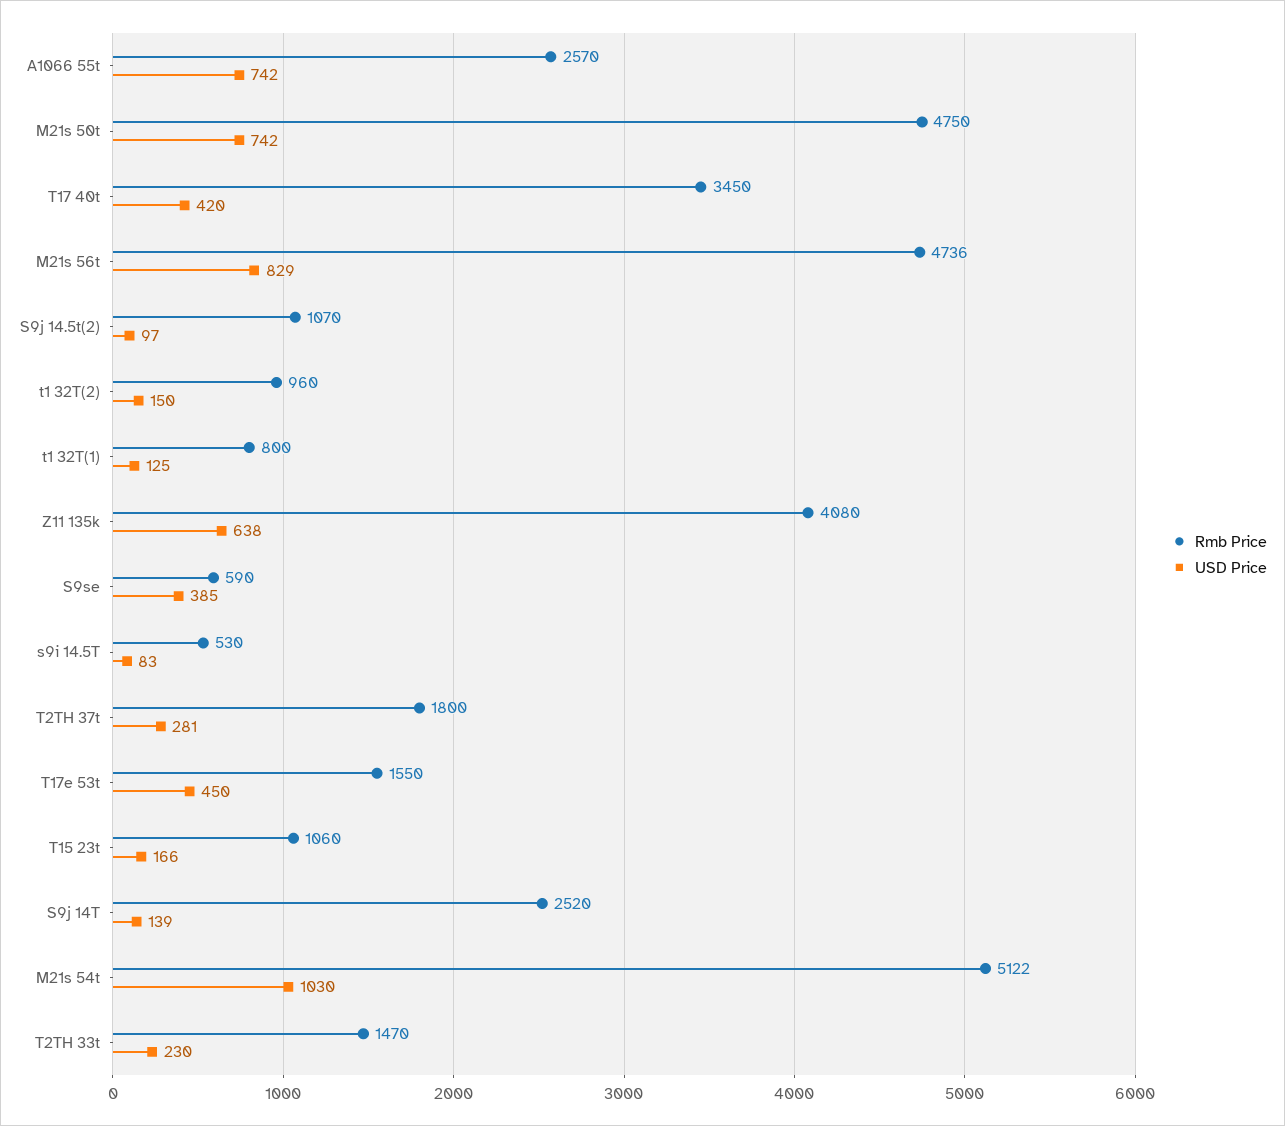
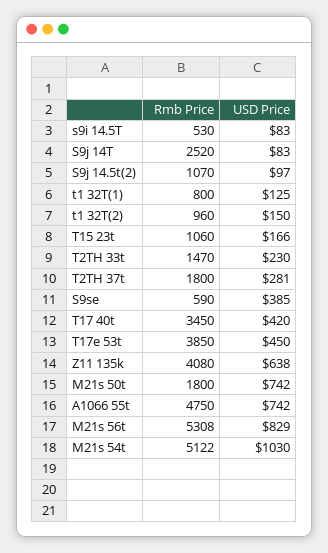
Rmb Price, A1066 55t: 2570 -> 4750
Rmb Price, M21s 50t: 4750 -> 1800
Rmb Price, M21s 56t: 4736 -> 5308
Rmb Price, T17e 53t: 1550 -> 3850
USD Price, S9j 14T: 139 -> 83

